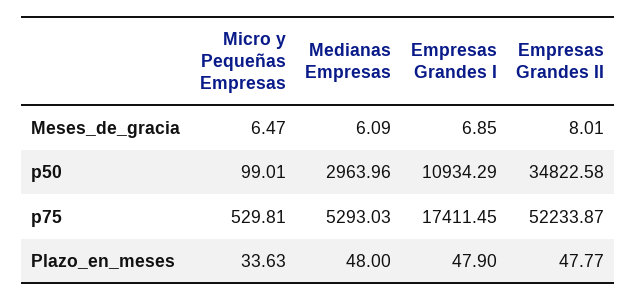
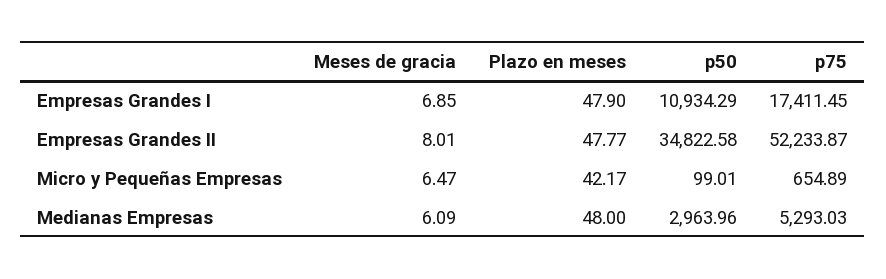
Micro y Pequeñas Empresas, p75: 529.81 -> 654.89
Micro y Pequeñas Empresas, Plazo_en_meses: 33.63 -> 42.17

